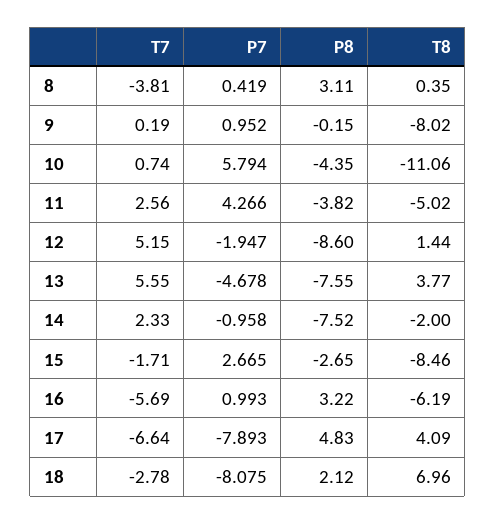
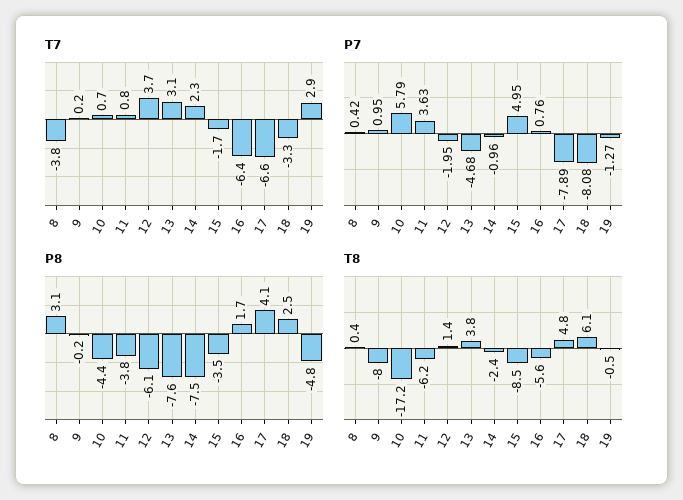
T8, 10: -11.06 -> -17.2
T7, 11: 2.56 -> 0.8
P7, 11: 4.266 -> 3.63
T8, 11: -5.02 -> -6.2
T7, 12: 5.15 -> 3.7
P8, 12: -8.6 -> -6.1
T7, 13: 5.55 -> 3.1
T8, 14: -2 -> -2.4
P7, 15: 2.665 -> 4.95
P8, 15: -2.65 -> -3.5
T7, 16: -5.69 -> -6.4
P7, 16: 0.993 -> 0.76
P8, 16: 3.22 -> 1.7
T8, 16: -6.19 -> -5.6
P8, 17: 4.83 -> 4.1
T8, 17: 4.09 -> 4.8
T7, 18: -2.78 -> -3.3
P8, 18: 2.12 -> 2.5
T8, 18: 6.96 -> 6.1
T7, 19: none -> 2.9
P7, 19: none -> -1.27
P8, 19: none -> -4.8
T8, 19: none -> -0.5

